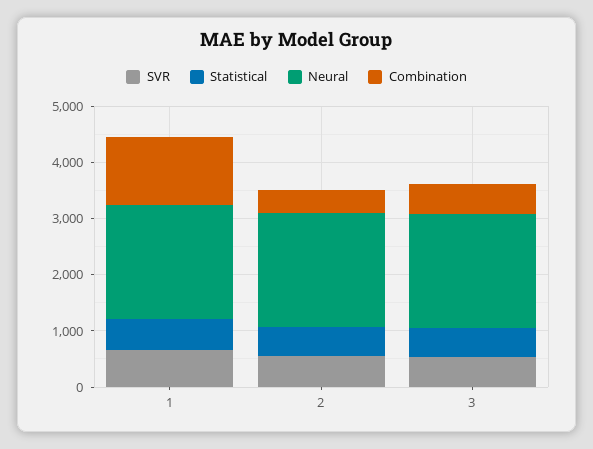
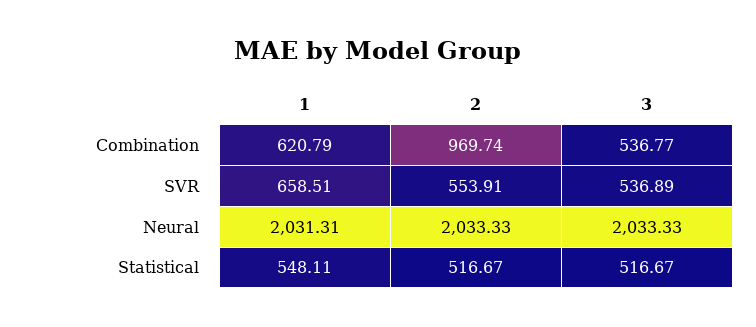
Combination, 1: 1200 -> 620.79
Combination, 2: 400 -> 969.74

